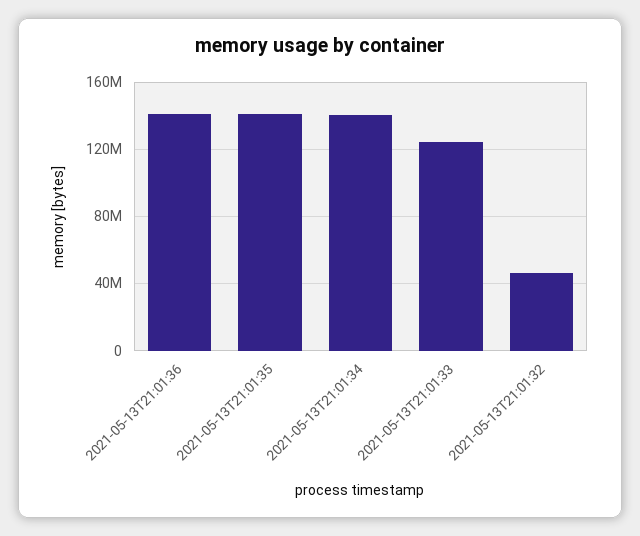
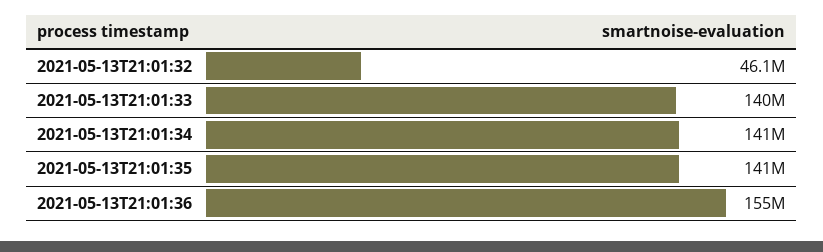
2021-05-13T21:01:36: 140000000 -> 155000000
2021-05-13T21:01:33: 125000000 -> 140000000

